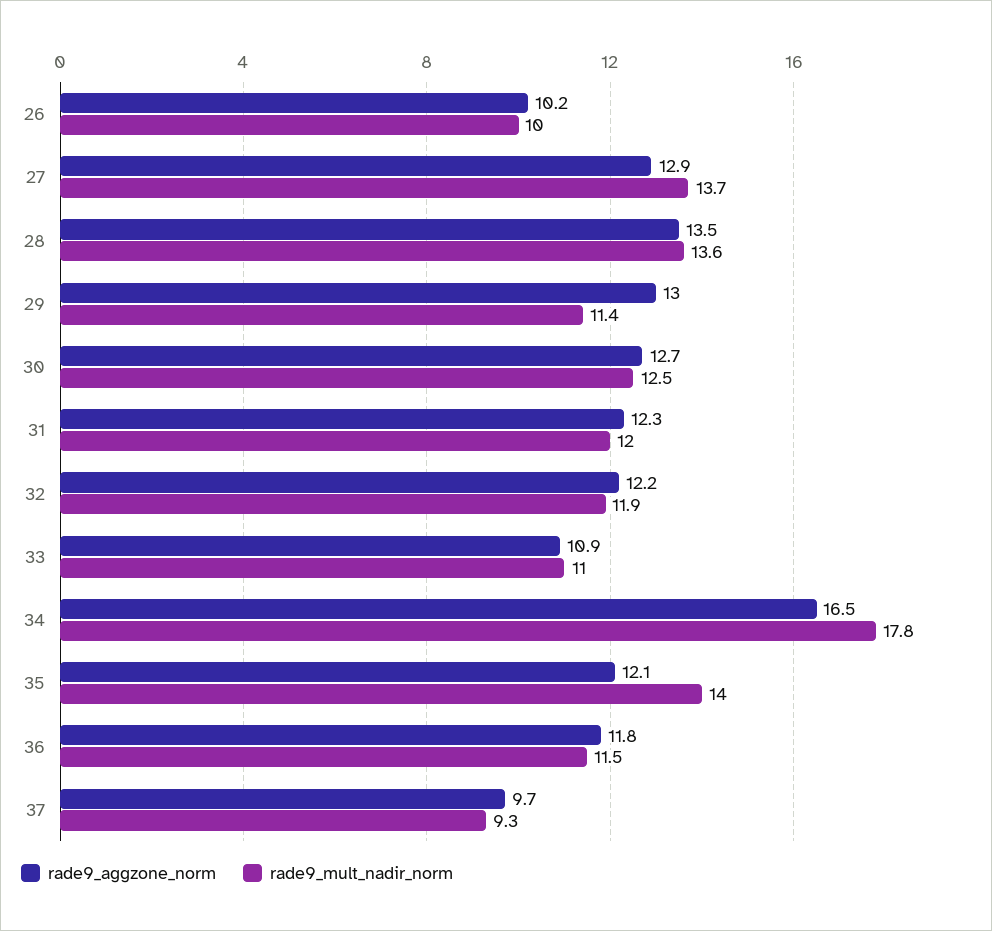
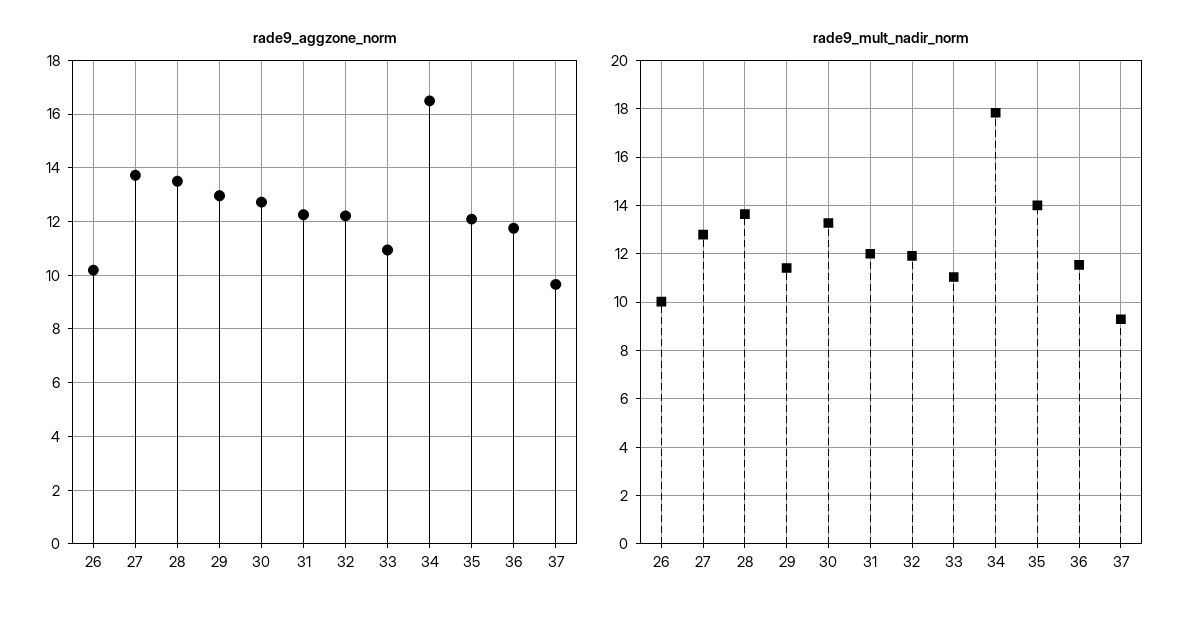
rade9_aggzone_norm, 27: 12.9 -> 13.75
rade9_mult_nadir_norm, 27: 13.7 -> 12.75
rade9_mult_nadir_norm, 30: 12.5 -> 13.25

